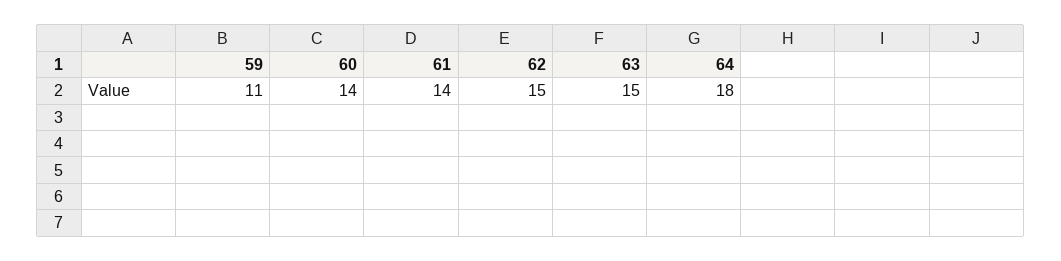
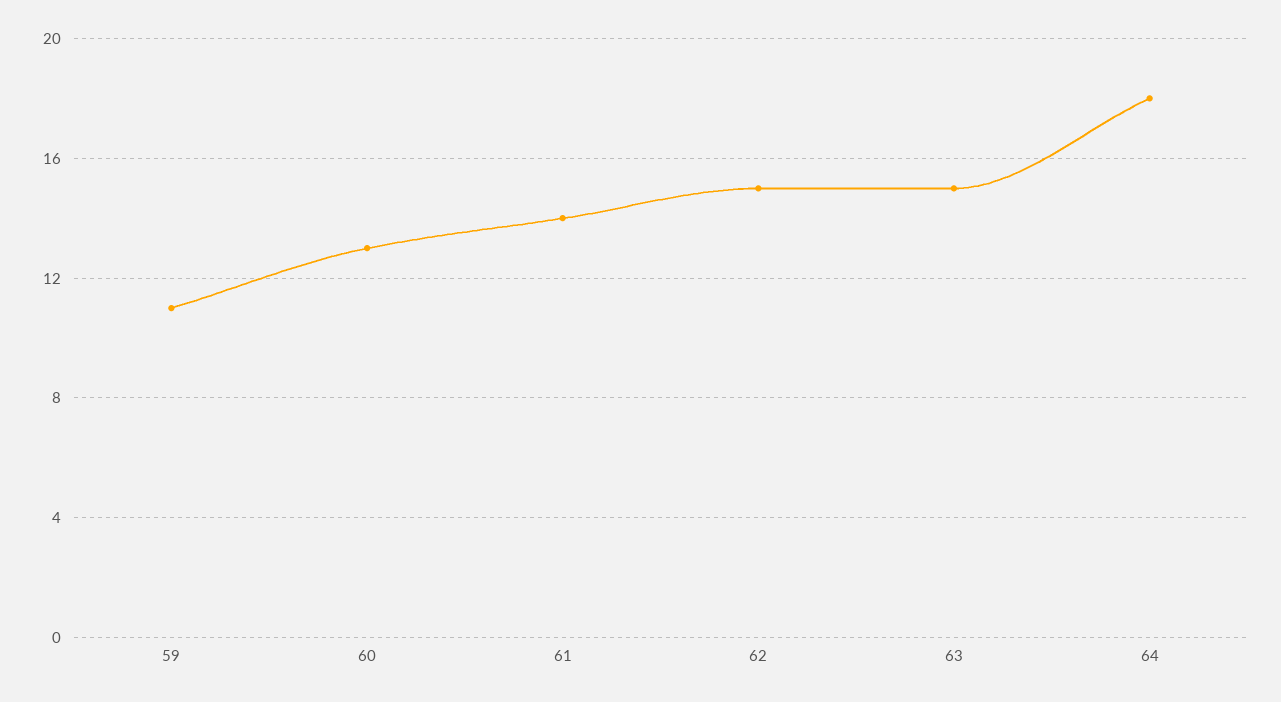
60: 14 -> 13

